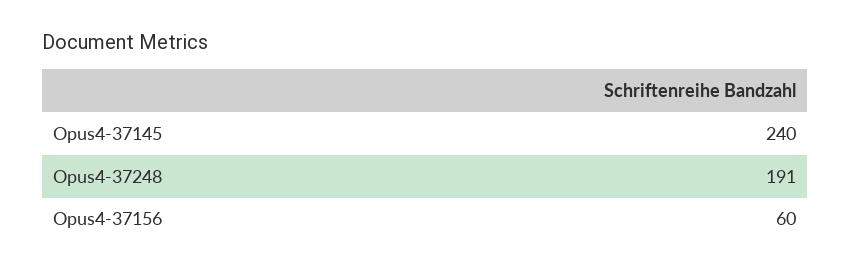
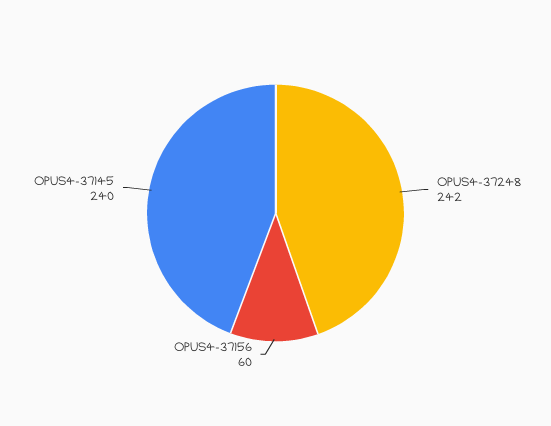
Opus4-37248: 191 -> 242

